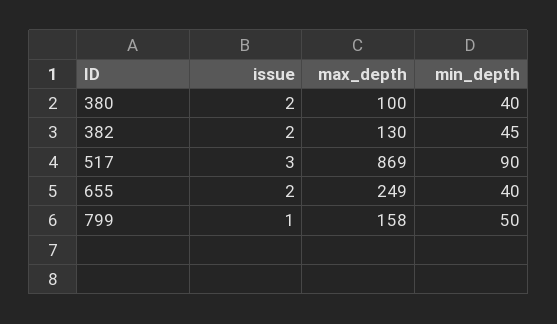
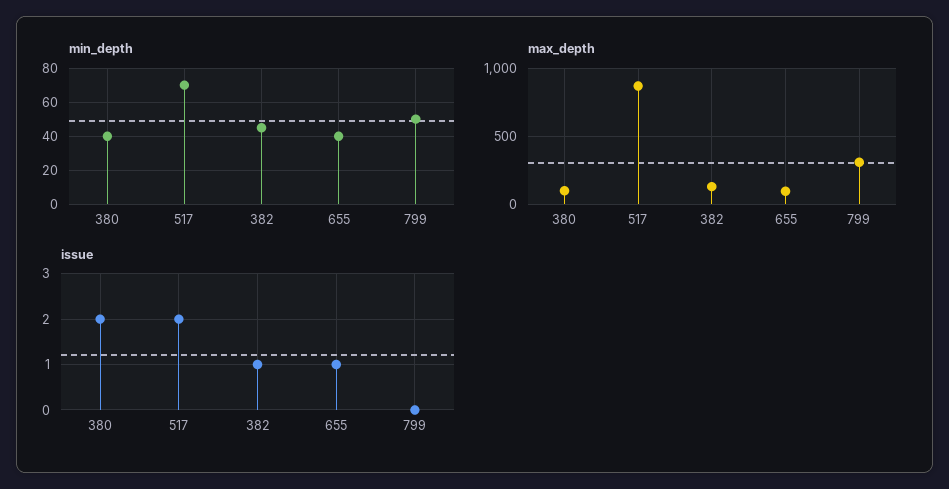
issue, 382: 2 -> 1
issue, 517: 3 -> 2
min_depth, 517: 90 -> 70
issue, 655: 2 -> 1
max_depth, 655: 249 -> 100
issue, 799: 1 -> 0
max_depth, 799: 158 -> 300

